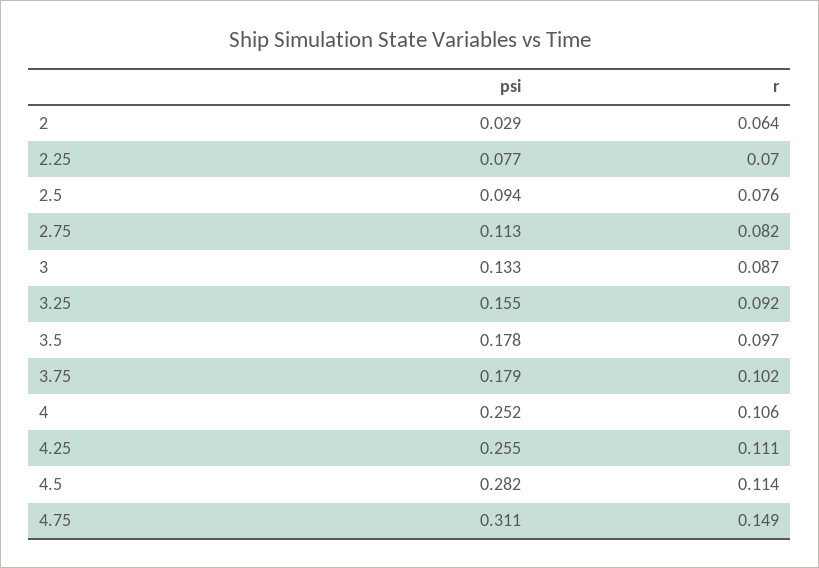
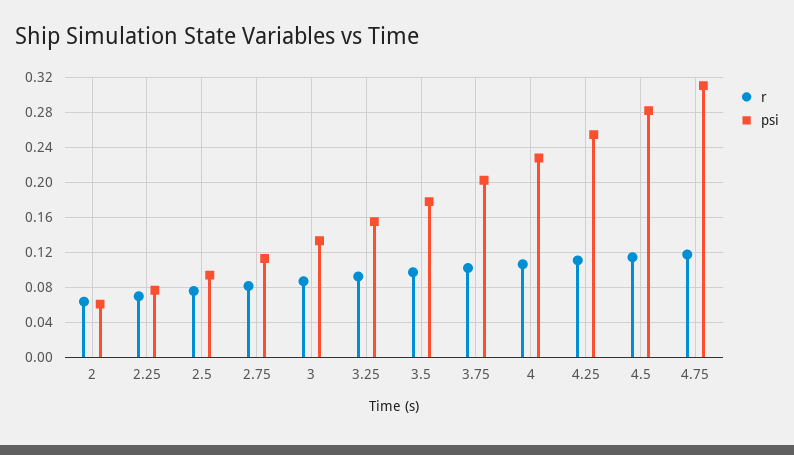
psi, 2: 0.029 -> 0.06
psi, 3.75: 0.179 -> 0.2
psi, 4: 0.252 -> 0.23
r, 4.75: 0.149 -> 0.12

